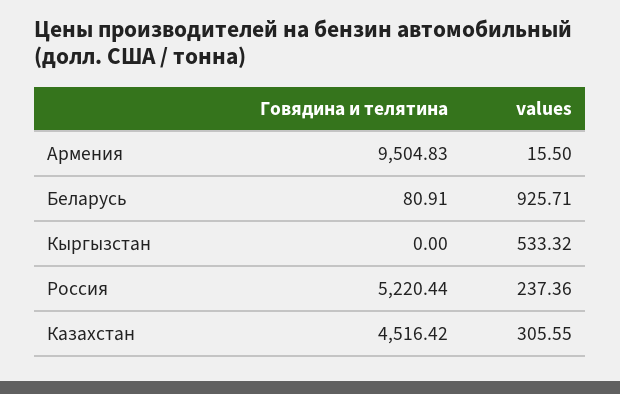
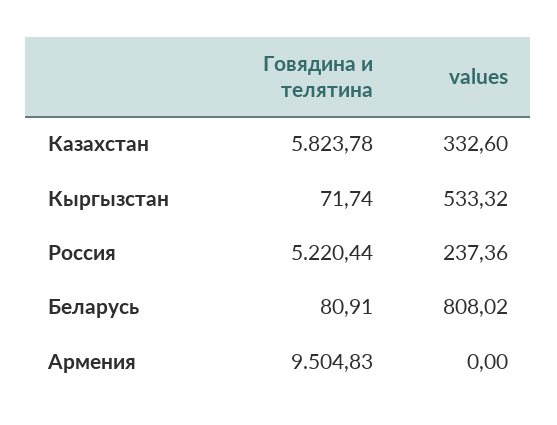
values, Армения: 15.5 -> 0
values, Беларусь: 925.71 -> 808.02
Говядина и телятина, Кыргызстан: 0 -> 71.74
Говядина и телятина, Казахстан: 4516.42 -> 5823.78
values, Казахстан: 305.55 -> 332.6

